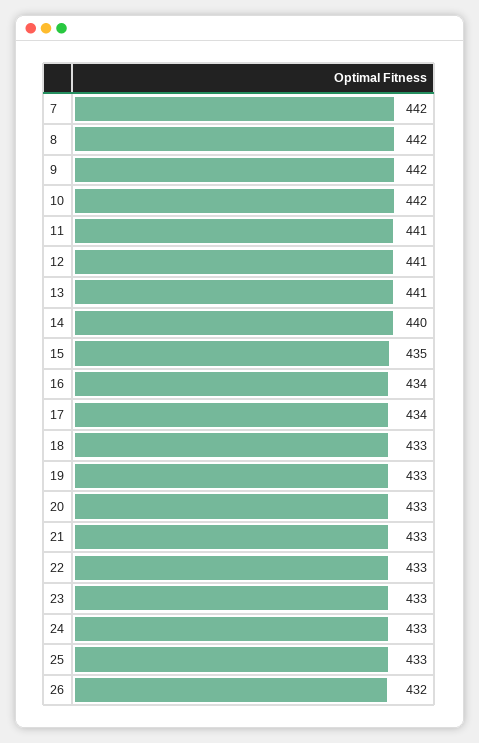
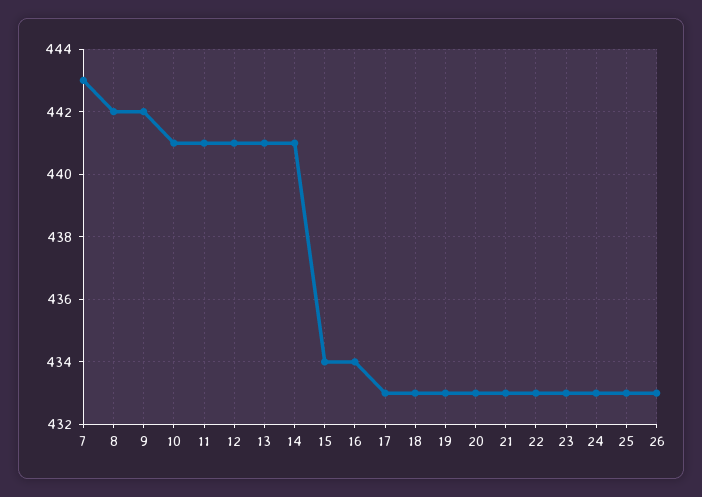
7: 442 -> 443
10: 442 -> 441
14: 440 -> 441
15: 435 -> 434
17: 434 -> 433
26: 432 -> 433

